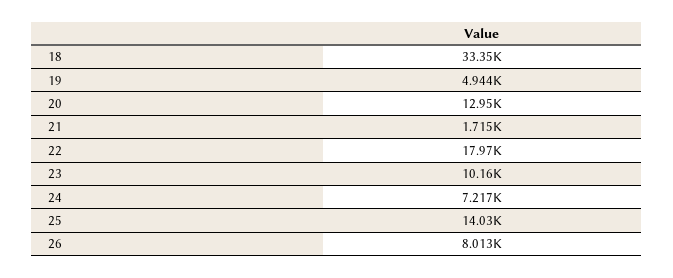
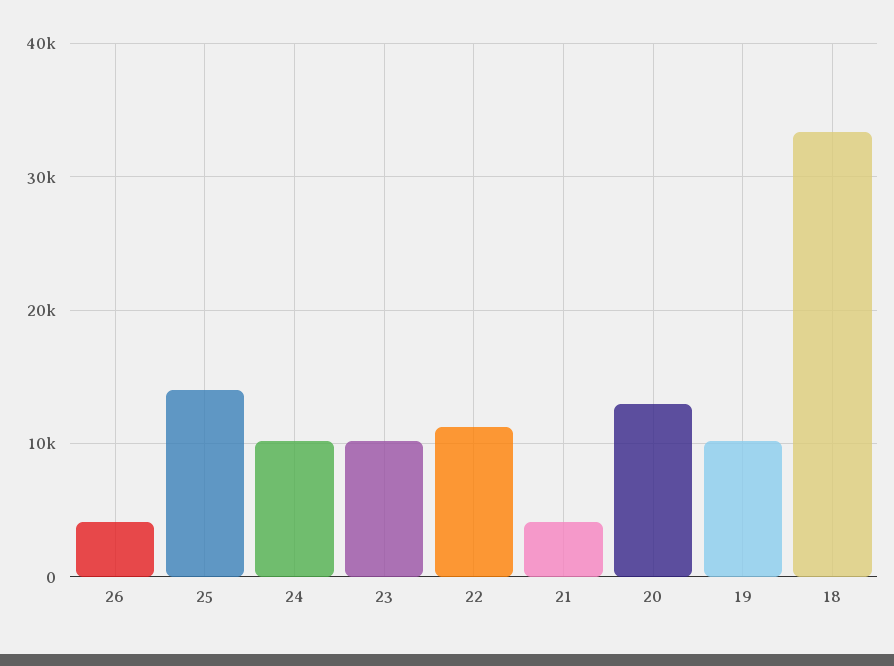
19: 4944 -> 10000
21: 1715 -> 4000
22: 17970 -> 11000
24: 7217 -> 10000
26: 8013 -> 4000

